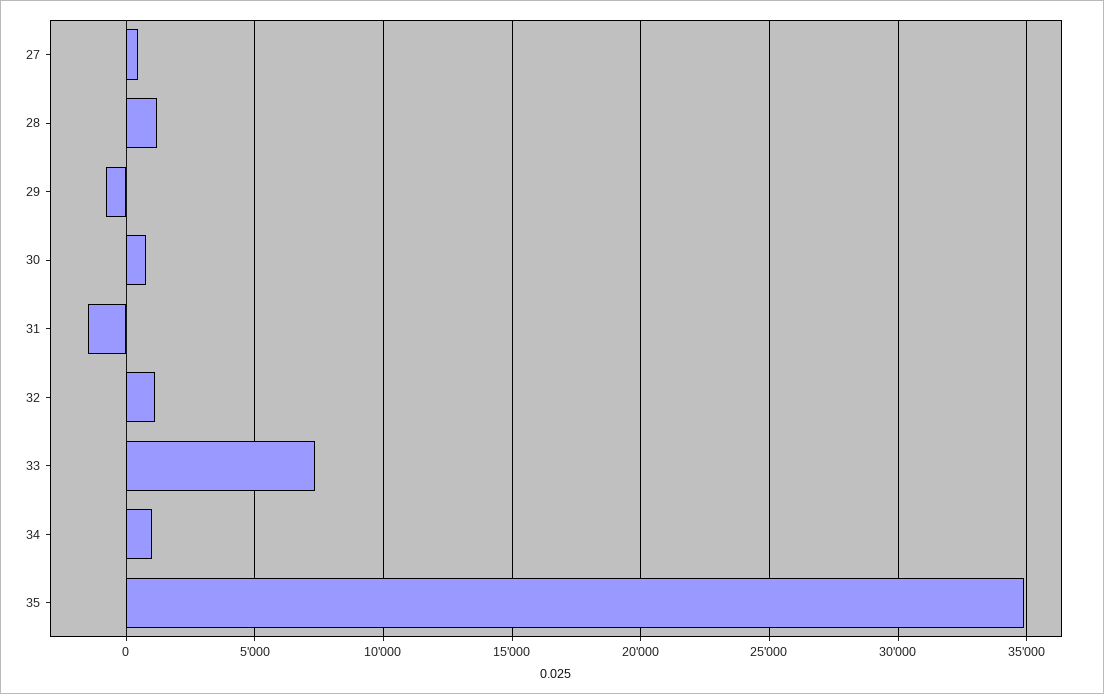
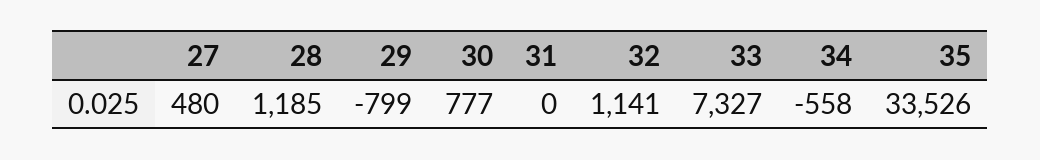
31: -1500 -> 0
34: 1000 -> -558
35: 35000 -> 33526

